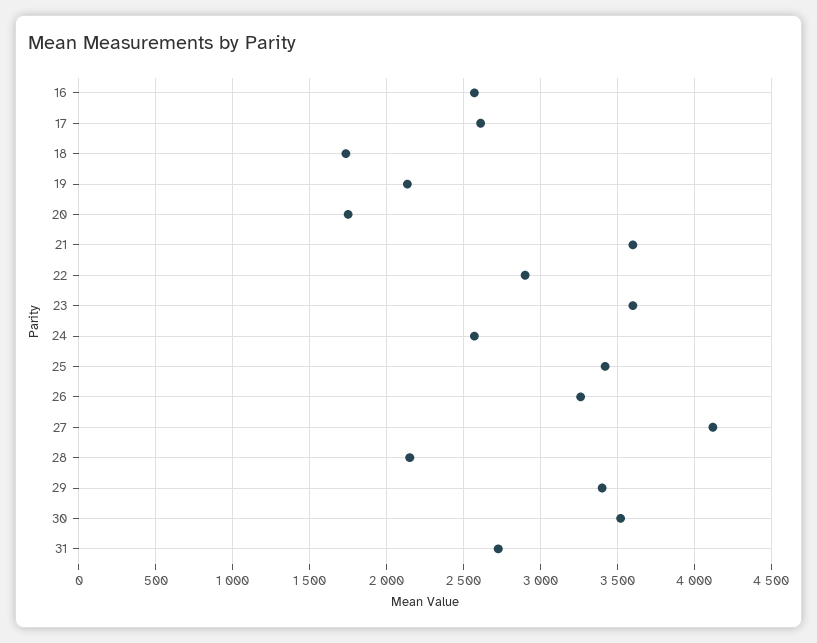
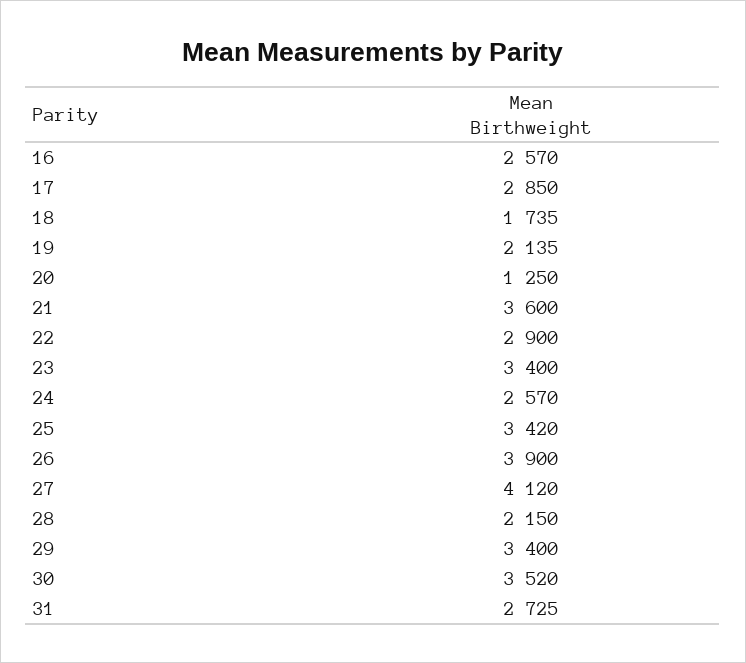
17: 2600 -> 2850
20: 1750 -> 1250
23: 3600 -> 3400
26: 3250 -> 3900

